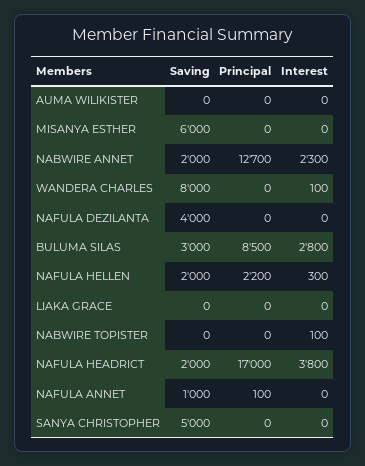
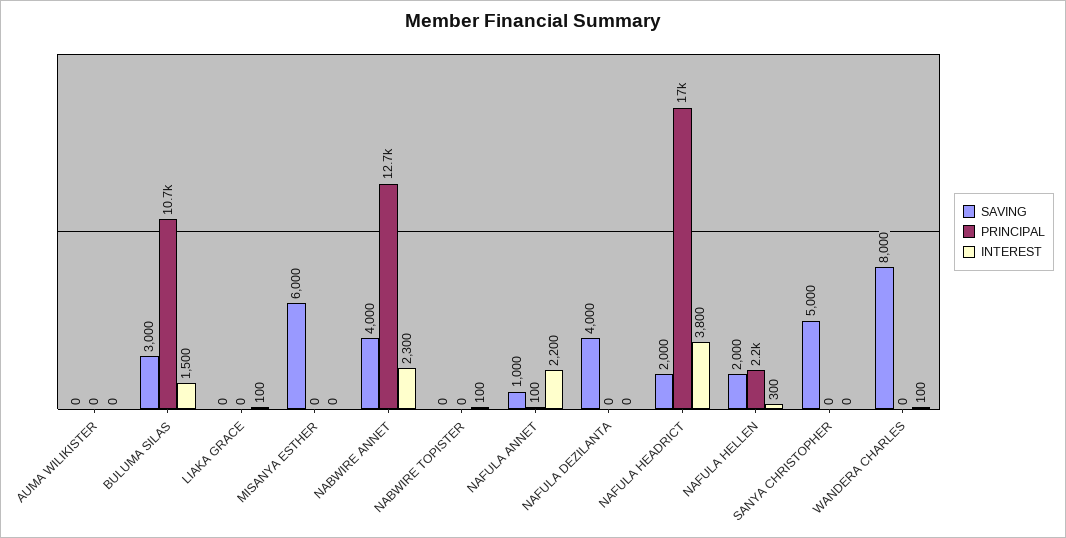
Saving, NABWIRE ANNET: 2000 -> 4000
Principal, BULUMA SILAS: 8500 -> 10700
Interest, BULUMA SILAS: 2800 -> 1500
Interest, LIAKA GRACE: 0 -> 100
Interest, NAFULA ANNET: 0 -> 2200

